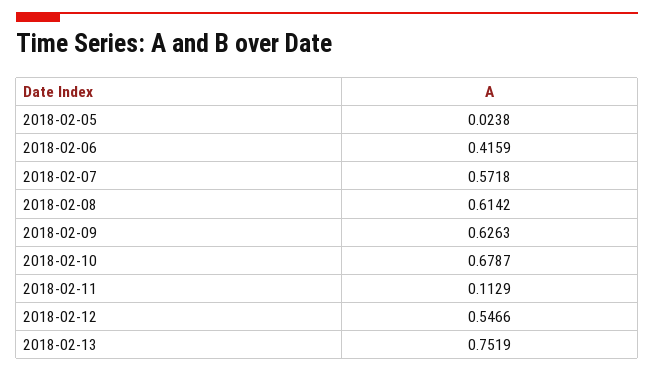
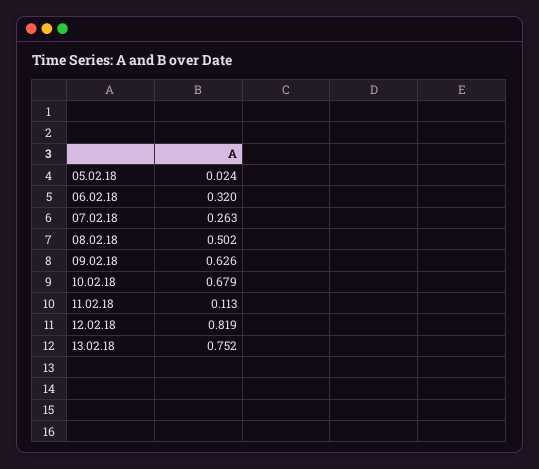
2018-02-06: 0.4159 -> 0.32
2018-02-07: 0.5718 -> 0.263
2018-02-08: 0.6142 -> 0.502
2018-02-12: 0.5466 -> 0.819

